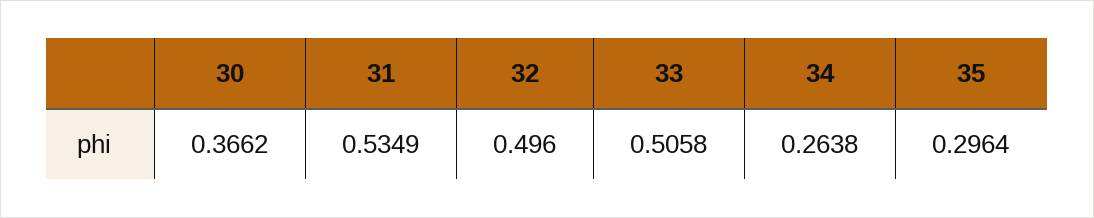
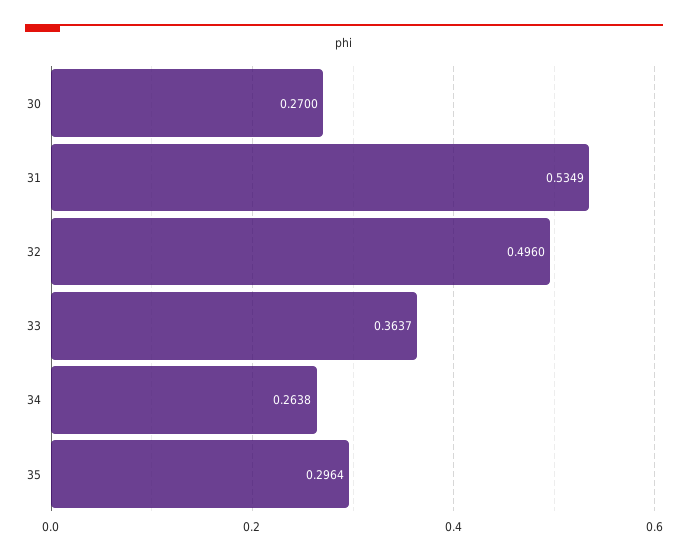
30: 0.3662 -> 0.27
33: 0.5058 -> 0.3637

